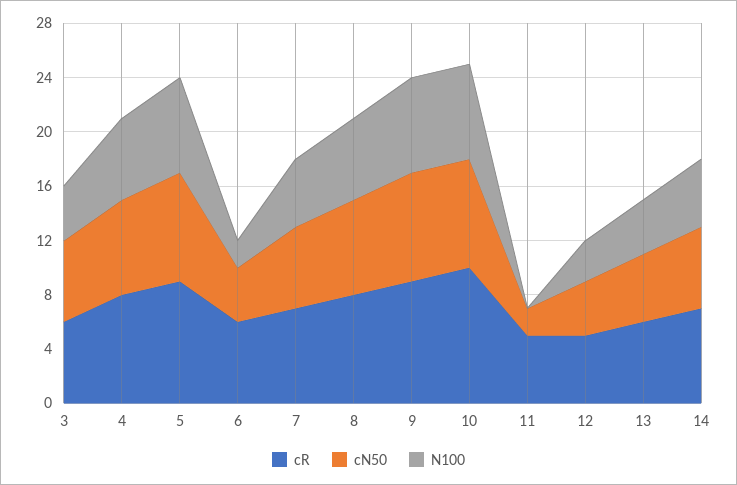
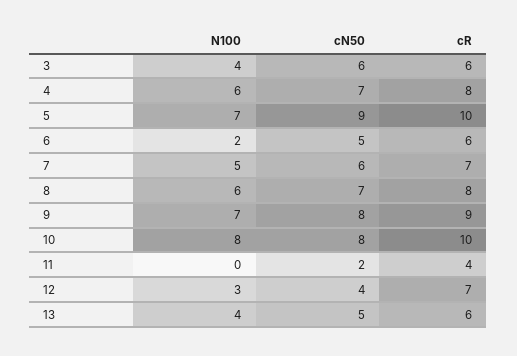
cR, 5: 9 -> 10
cN50, 5: 8 -> 9
cN50, 6: 4 -> 5
N100, 10: 7 -> 8
cR, 11: 5 -> 4
cR, 12: 5 -> 7
cR, 14: 7 -> none
cN50, 14: 6 -> none
N100, 14: 5 -> none

